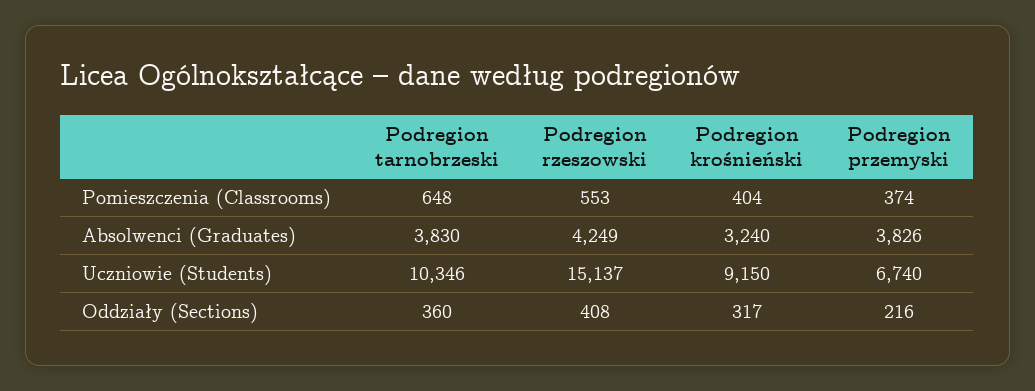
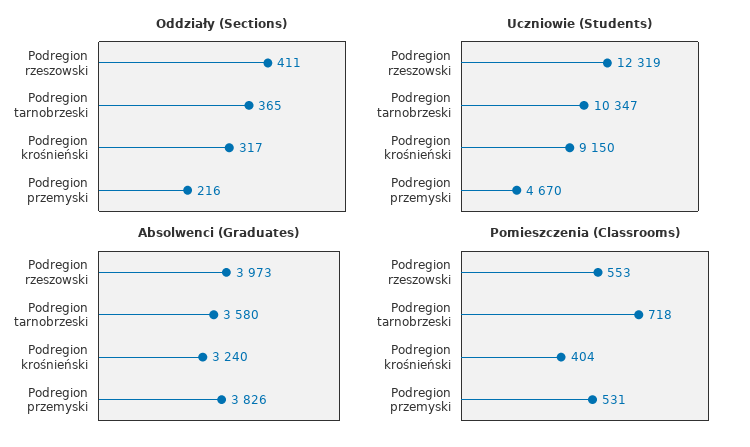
Pomieszczenia (Classrooms), Podregion tarnobrzeski: 648 -> 718
Pomieszczenia (Classrooms), Podregion przemyski: 374 -> 531
Absolwenci (Graduates), Podregion tarnobrzeski: 3830 -> 3580
Absolwenci (Graduates), Podregion rzeszowski: 4249 -> 3973
Uczniowie (Students), Podregion tarnobrzeski: 10346 -> 10347
Uczniowie (Students), Podregion rzeszowski: 15137 -> 12319
Uczniowie (Students), Podregion przemyski: 6740 -> 4670
Oddziały (Sections), Podregion tarnobrzeski: 360 -> 365
Oddziały (Sections), Podregion rzeszowski: 408 -> 411

